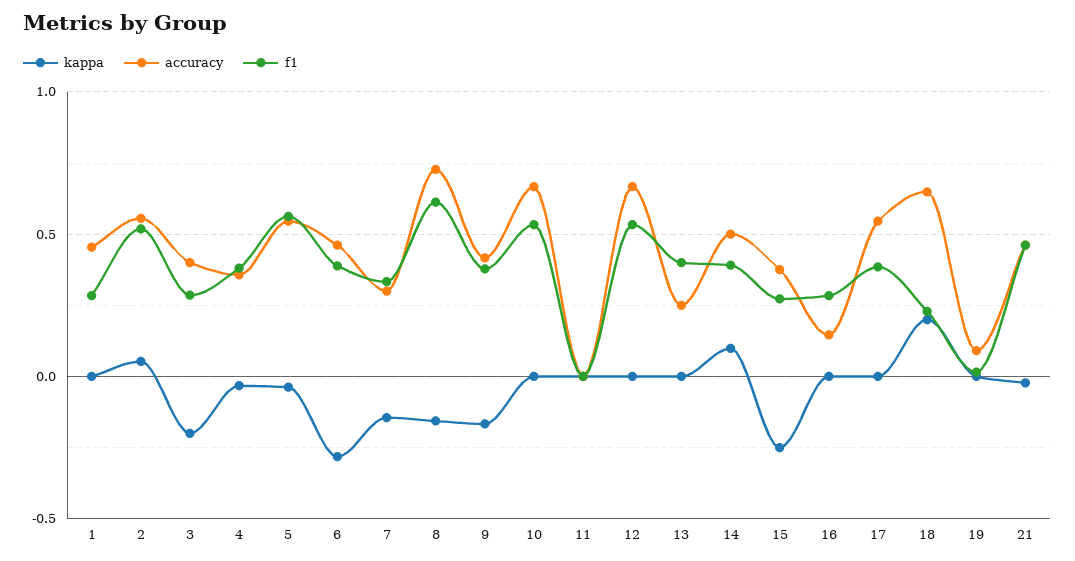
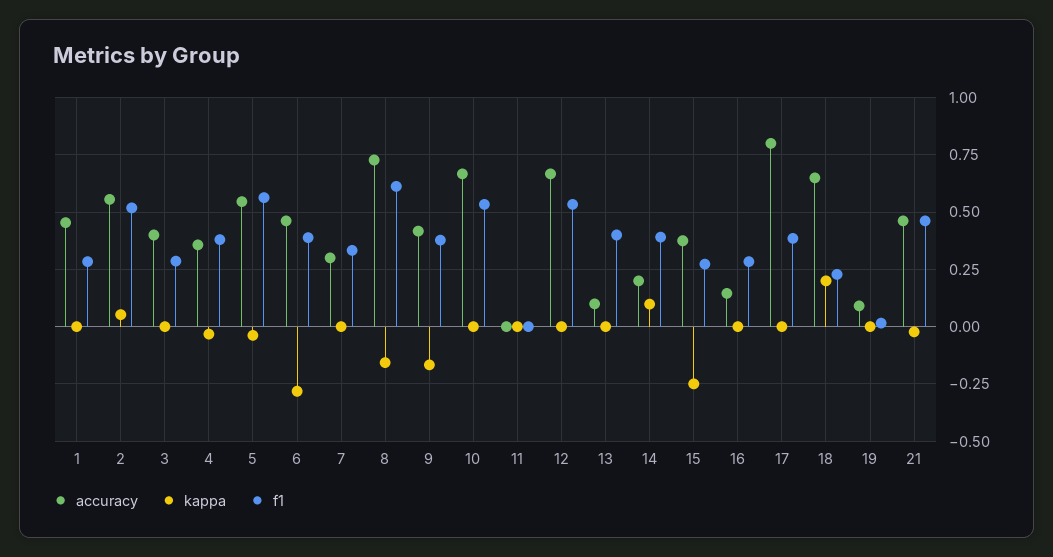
kappa, 3: -0.2 -> 0
kappa, 7: -0.15 -> 0
accuracy, 13: 0.25 -> 0.1
accuracy, 14: 0.5 -> 0.2
accuracy, 17: 0.55 -> 0.8

